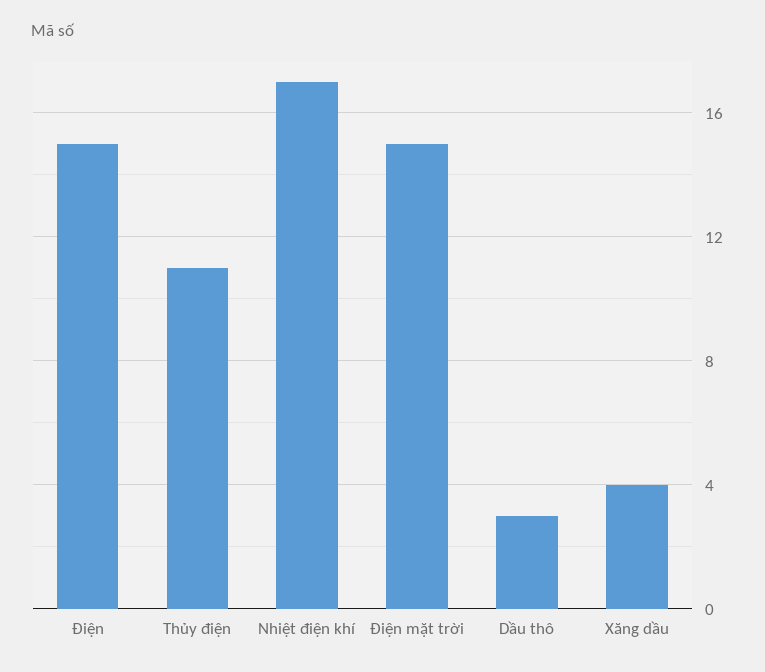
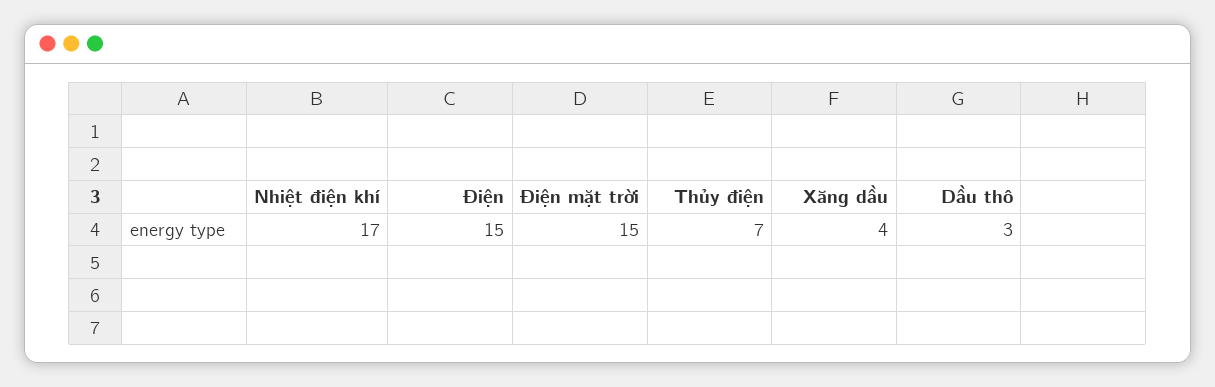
Thủy điện: 11 -> 7

